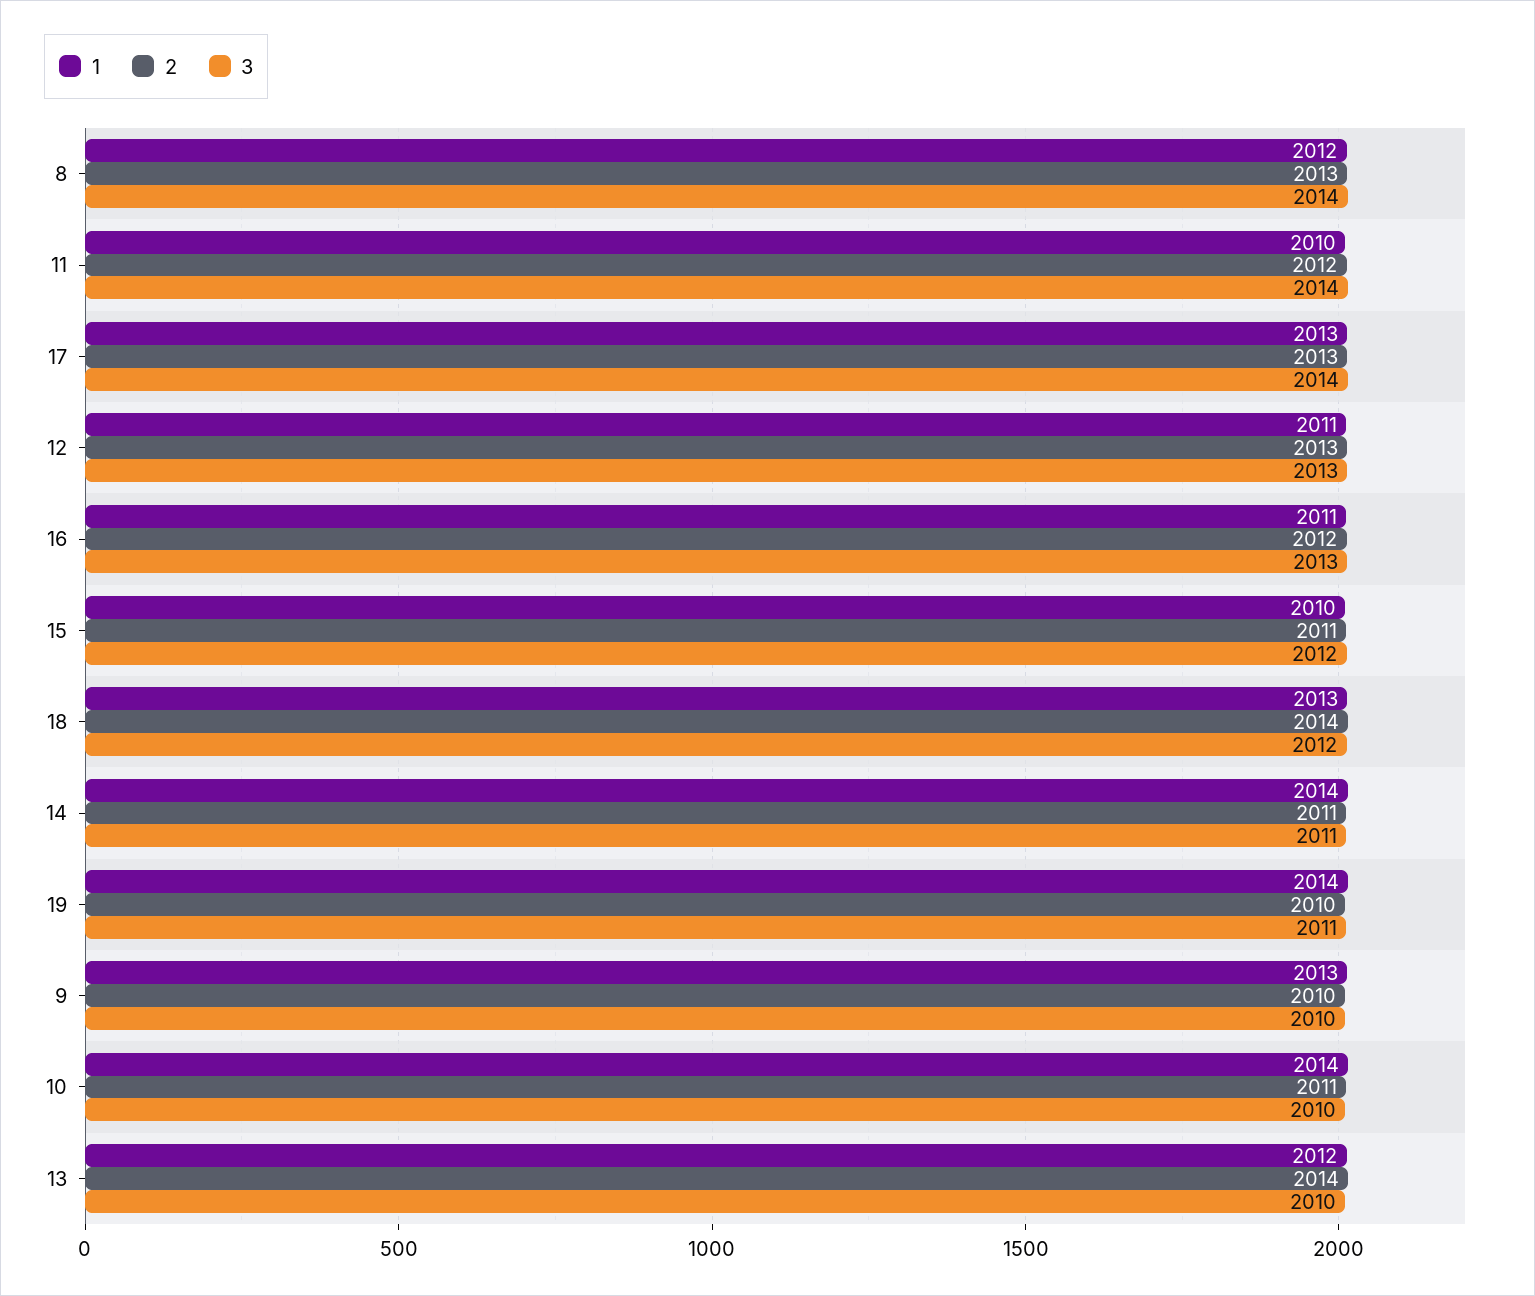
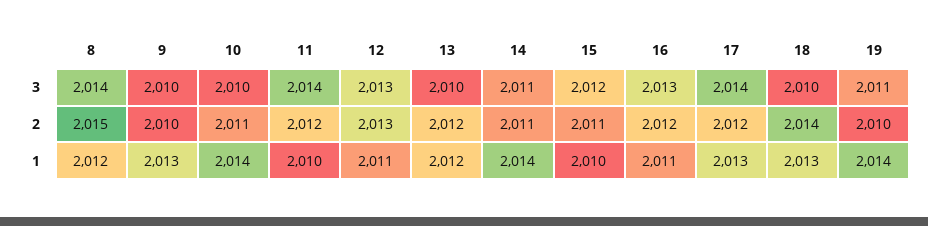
2, 8: 2013 -> 2015
2, 17: 2013 -> 2012
3, 18: 2012 -> 2010
2, 13: 2014 -> 2012

